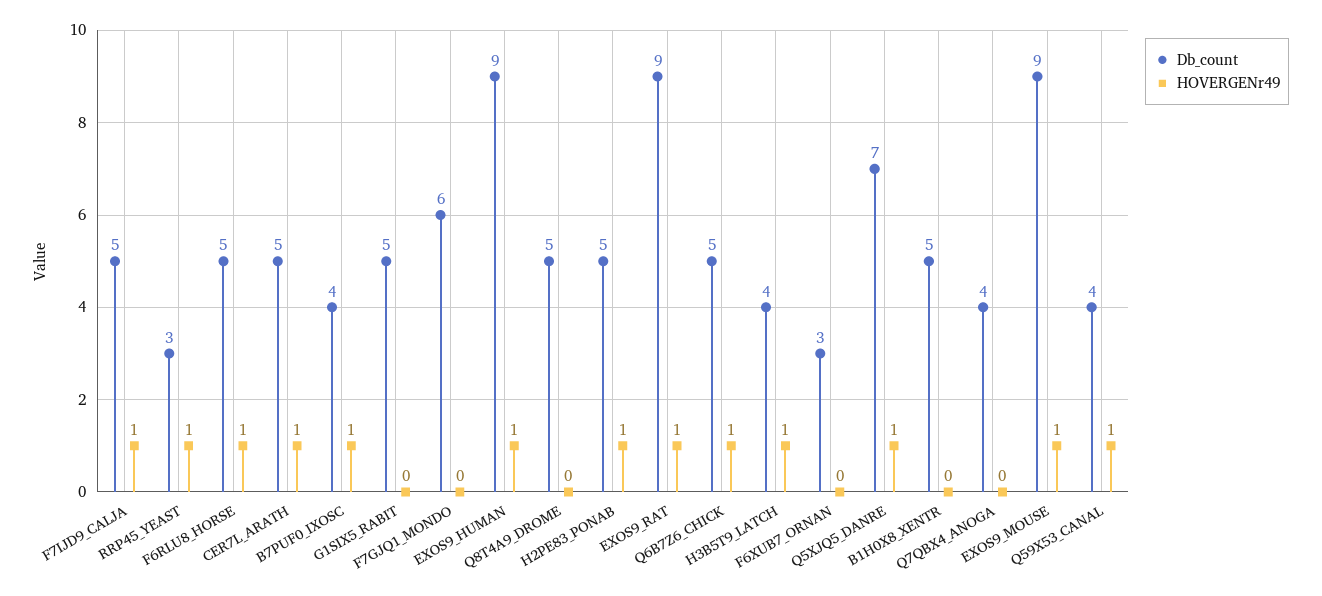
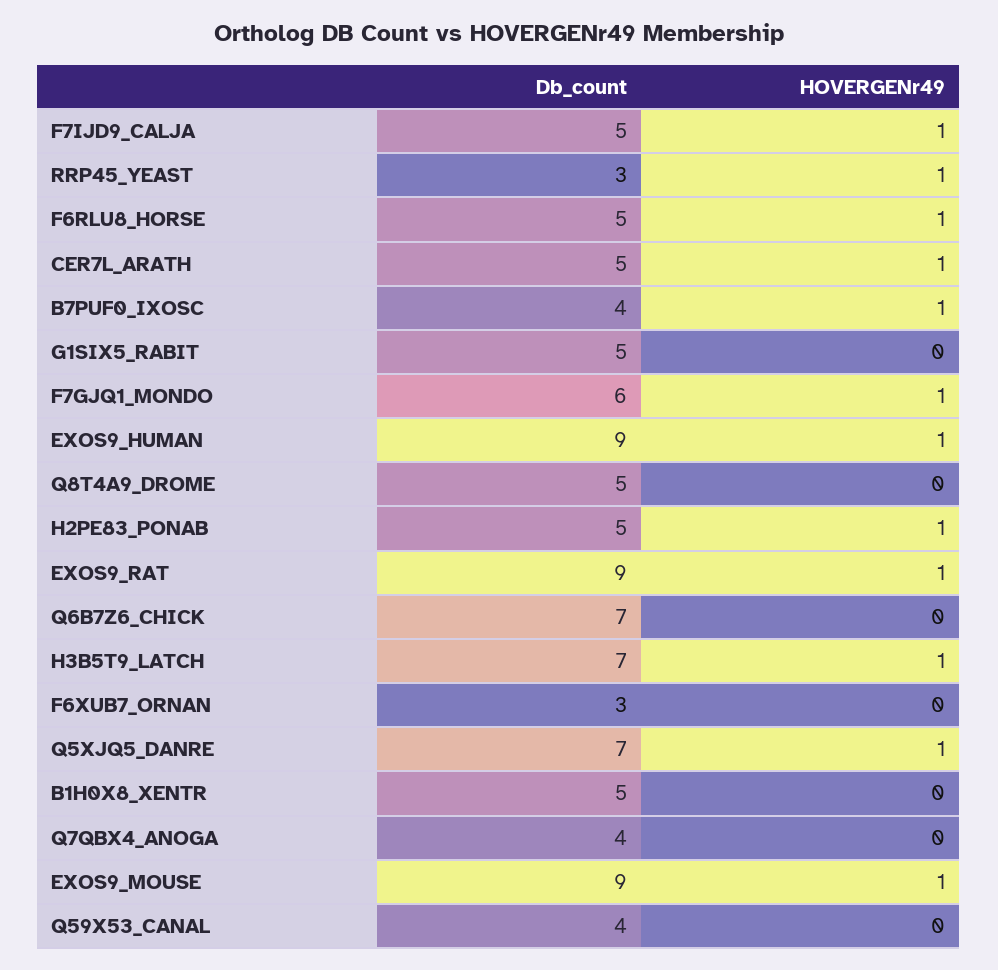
HOVERGENr49, F7GJQ1_MONDO: 0 -> 1
Db_count, Q6B7Z6_CHICK: 5 -> 7
HOVERGENr49, Q6B7Z6_CHICK: 1 -> 0
Db_count, H3B5T9_LATCH: 4 -> 7
HOVERGENr49, Q59X53_CANAL: 1 -> 0

